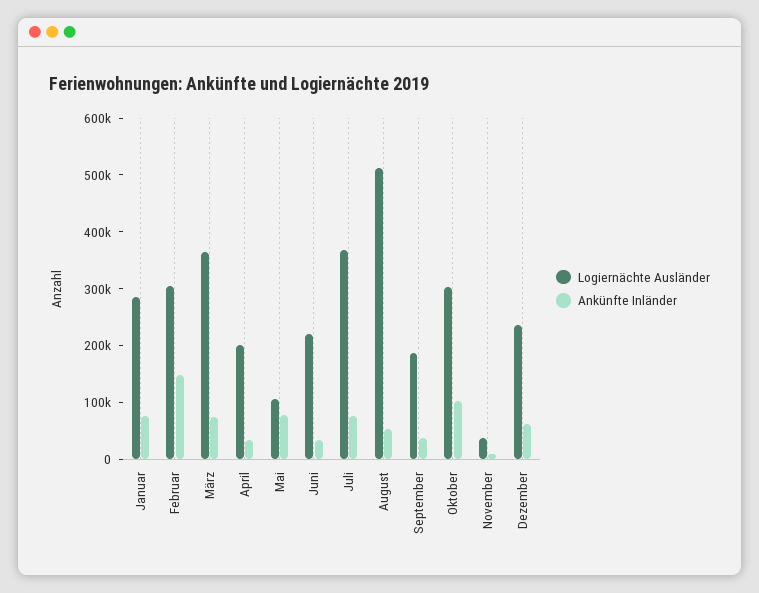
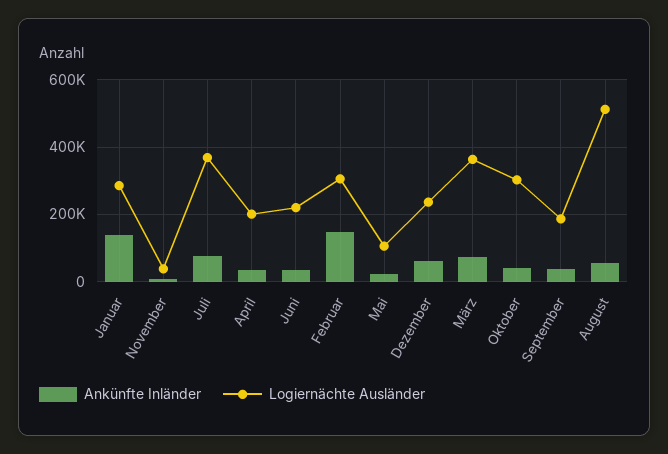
Ankünfte Inländer, Januar: 80000 -> 140000
Ankünfte Inländer, Mai: 80000 -> 20000
Ankünfte Inländer, Oktober: 100000 -> 40000

